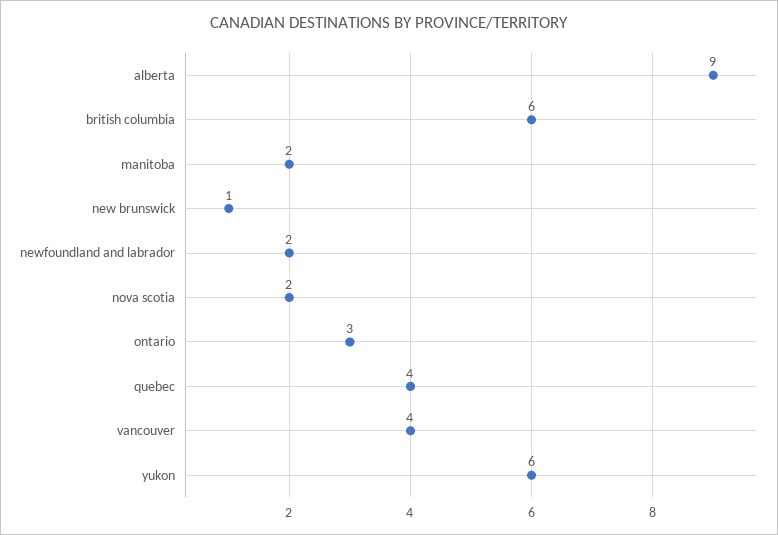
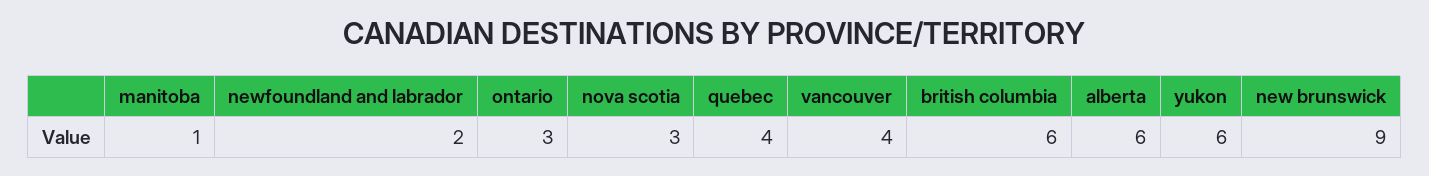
alberta: 9 -> 6
manitoba: 2 -> 1
new brunswick: 1 -> 9
nova scotia: 2 -> 3

